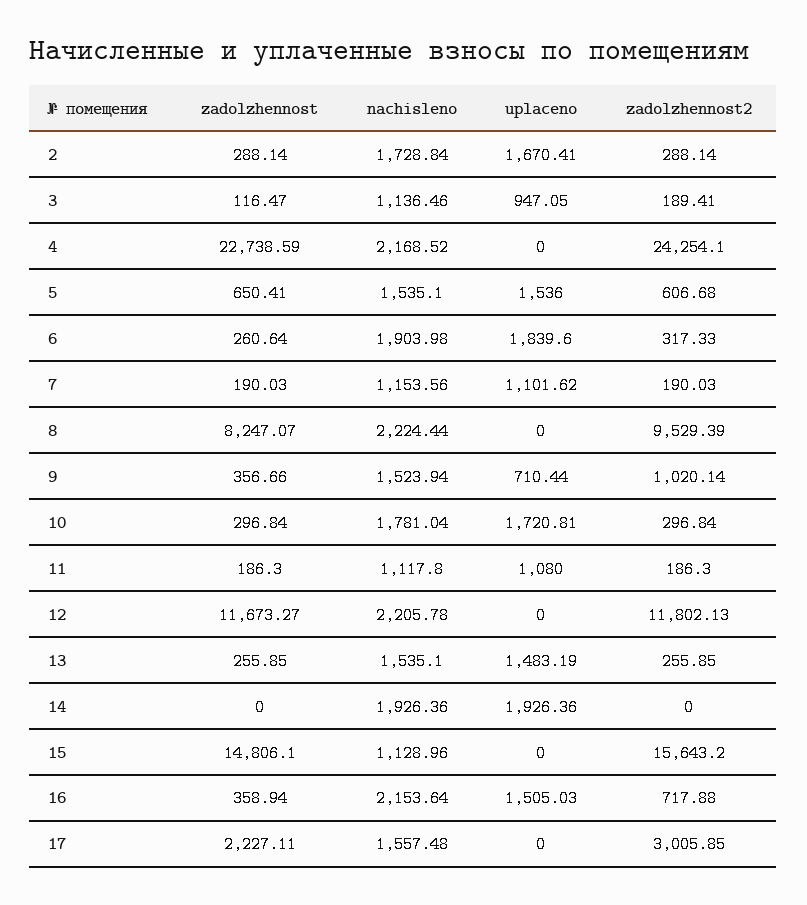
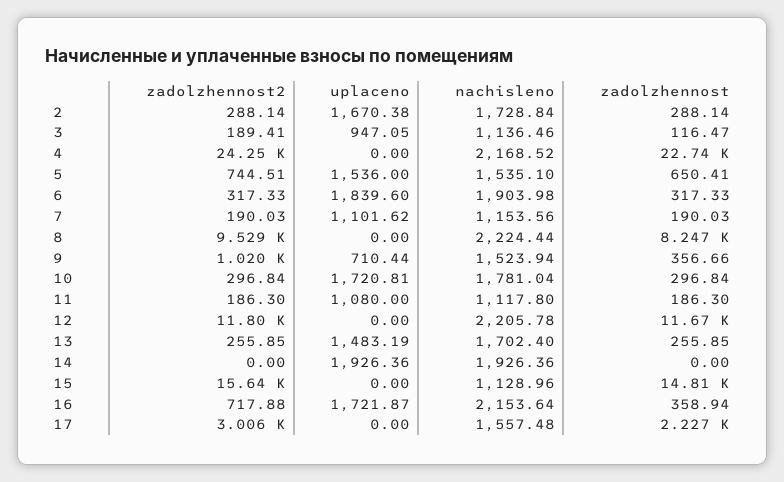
uplaceno, 2: 1670.41 -> 1670.38
zadolzhennost2, 5: 606.68 -> 744.51
zadolzhennost, 6: 260.64 -> 317.33
nachisleno, 13: 1535.1 -> 1702.4
uplaceno, 16: 1505.03 -> 1721.87

